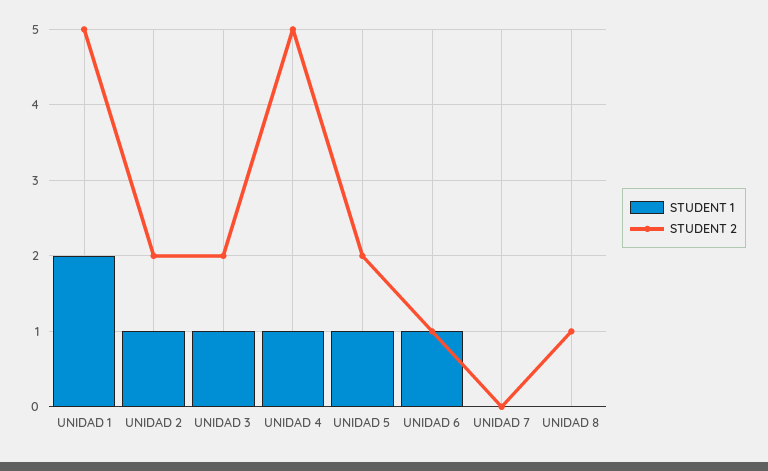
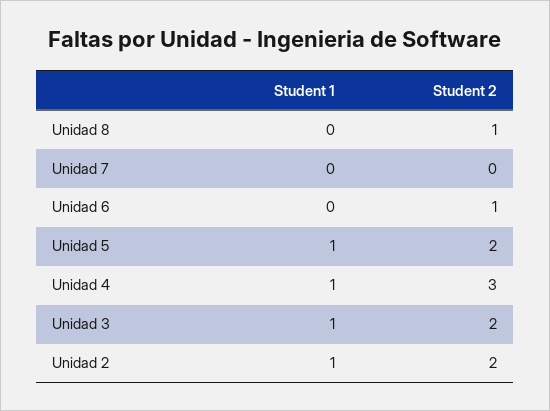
STUDENT 1, UNIDAD 1: 2 -> none
STUDENT 2, UNIDAD 1: 5 -> none
STUDENT 2, UNIDAD 4: 5 -> 3
STUDENT 1, UNIDAD 6: 1 -> 0

